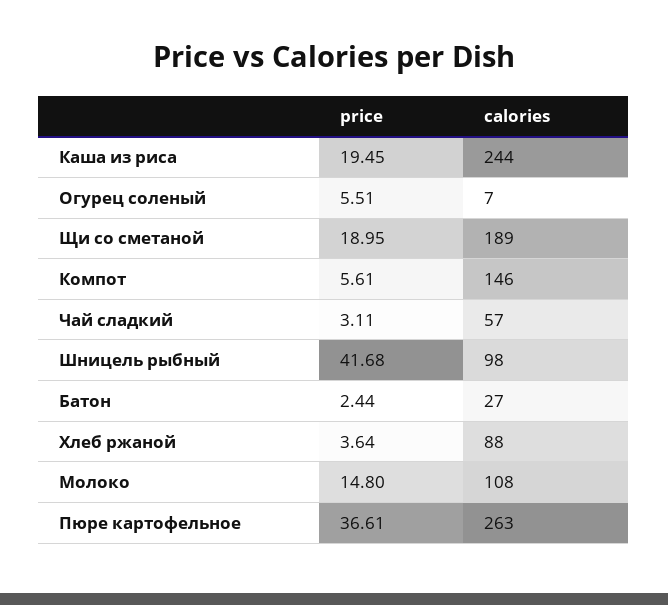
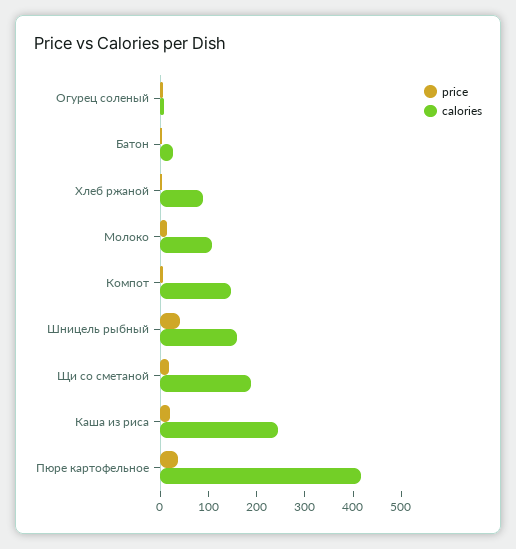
price, Чай сладкий: 3.11 -> none
calories, Чай сладкий: 57 -> none
calories, Шницель рыбный: 98 -> 160
calories, Пюре картофельное: 263 -> 420

